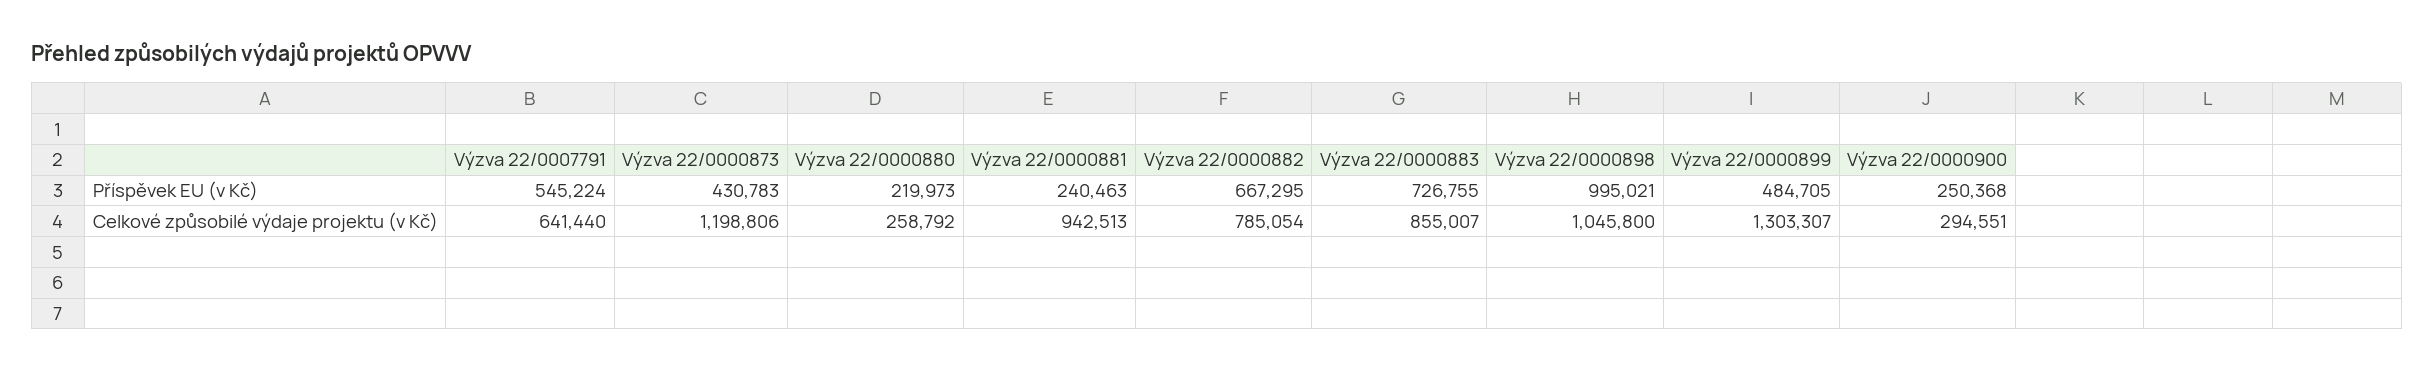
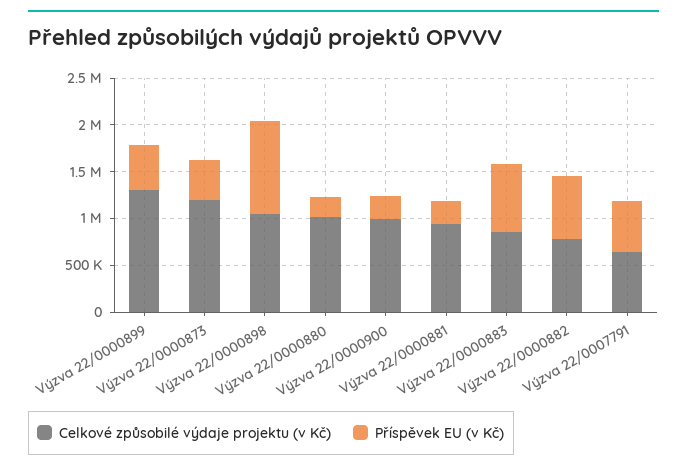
Celkové způsobilé výdaje projektu (v Kč), Výzva 22/0000880: 258792 -> 1000000
Celkové způsobilé výdaje projektu (v Kč), Výzva 22/0000900: 294551 -> 1000000

